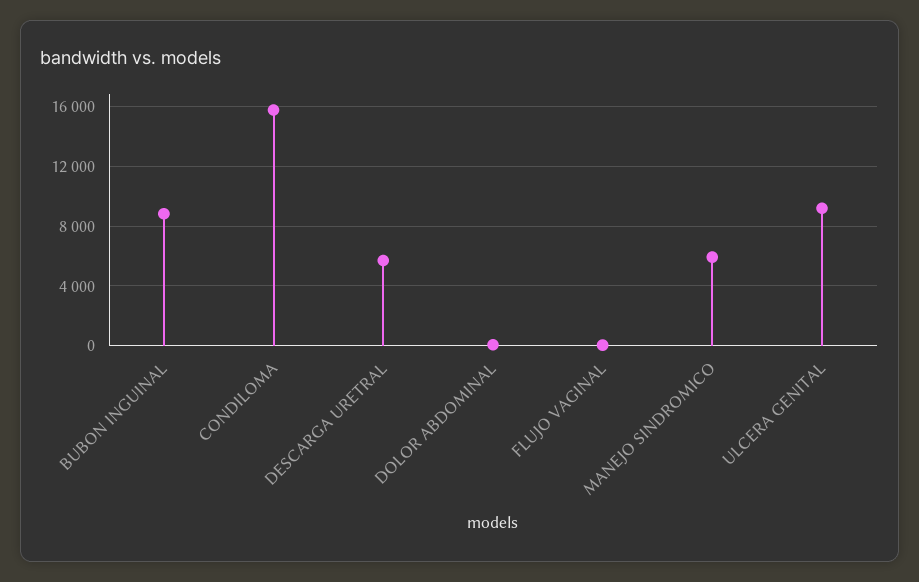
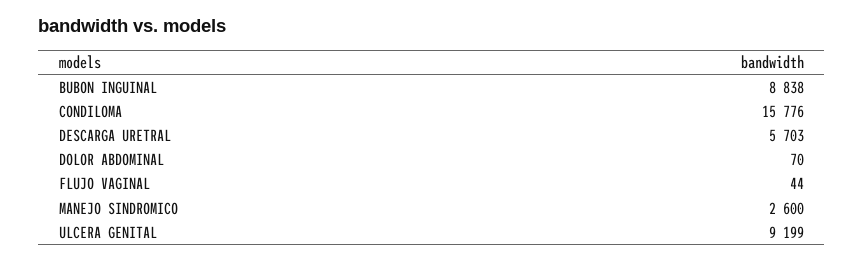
MANEJO SINDROMICO: 6000 -> 2600

